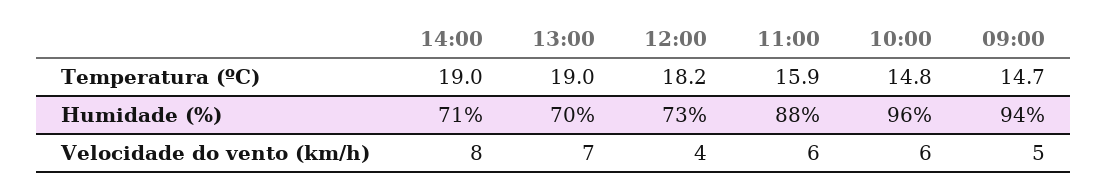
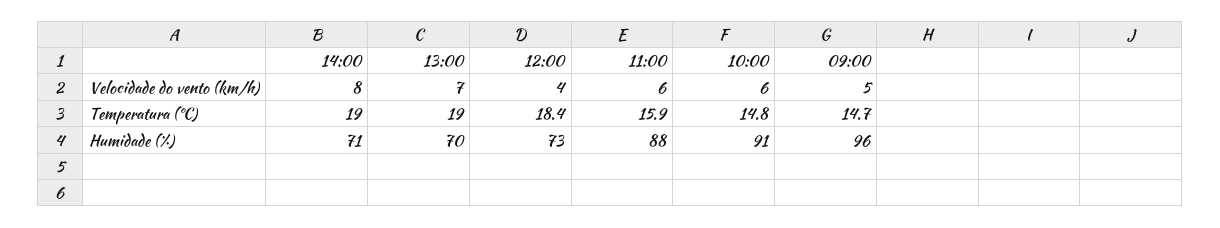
12:00, Temperatura (ºC): 18.2 -> 18.4
10:00, Humidade (%): 96 -> 91
09:00, Humidade (%): 94 -> 96

